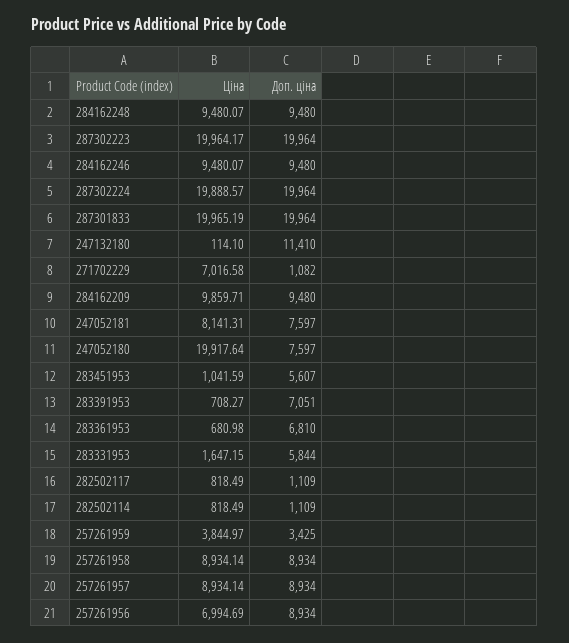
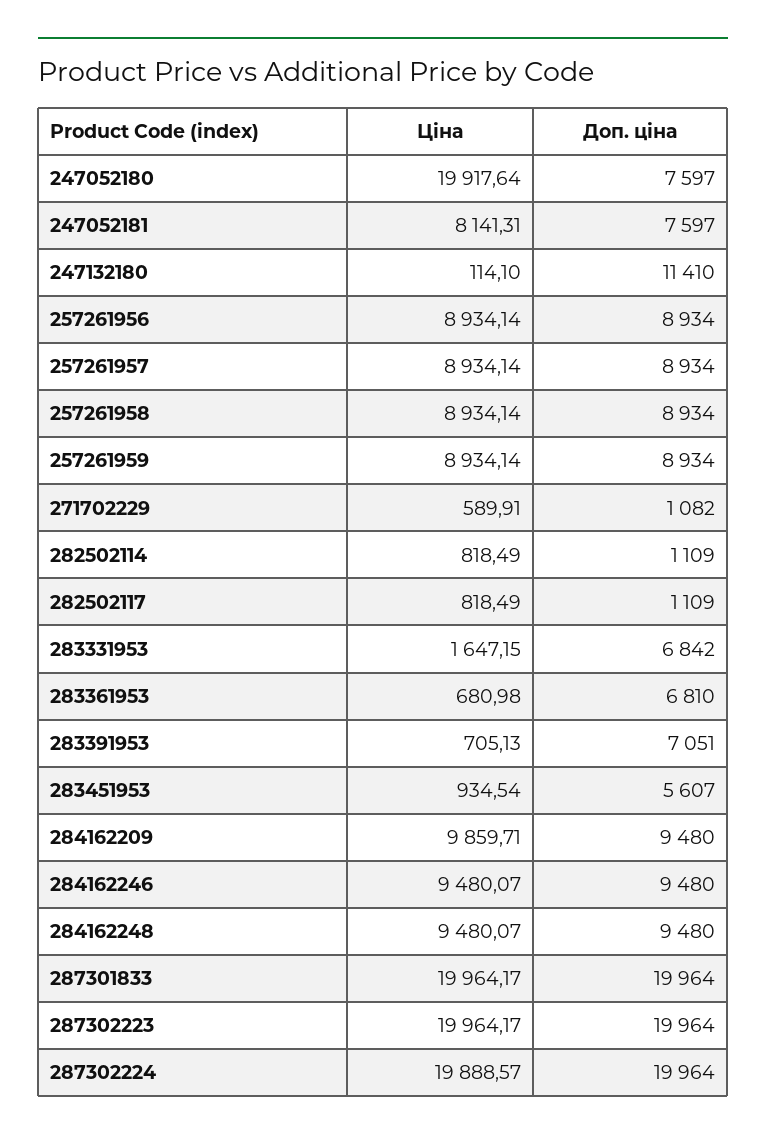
Ціна, 287301833: 19965.19 -> 19964.17
Ціна, 271702229: 7016.58 -> 589.91
Ціна, 283451953: 1041.59 -> 934.54
Ціна, 283391953: 708.27 -> 705.13
Доп. ціна, 283331953: 5844 -> 6842
Ціна, 257261959: 3844.97 -> 8934.14
Доп. ціна, 257261959: 3425 -> 8934
Ціна, 257261956: 6994.69 -> 8934.14

